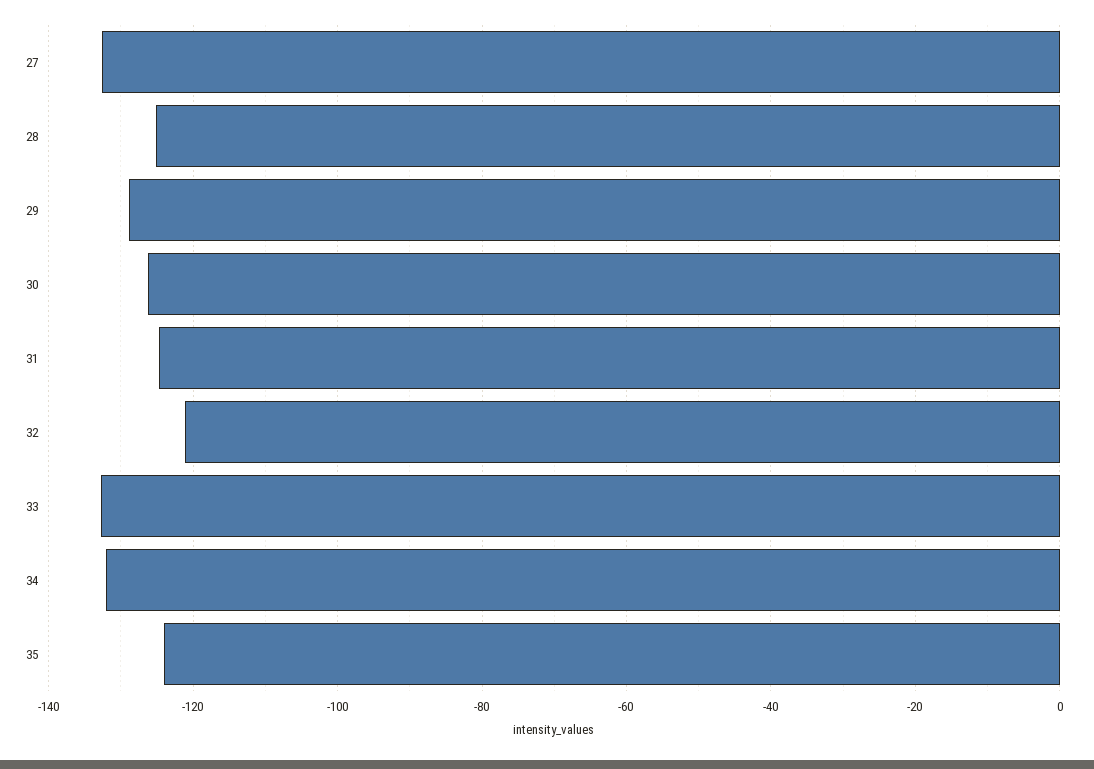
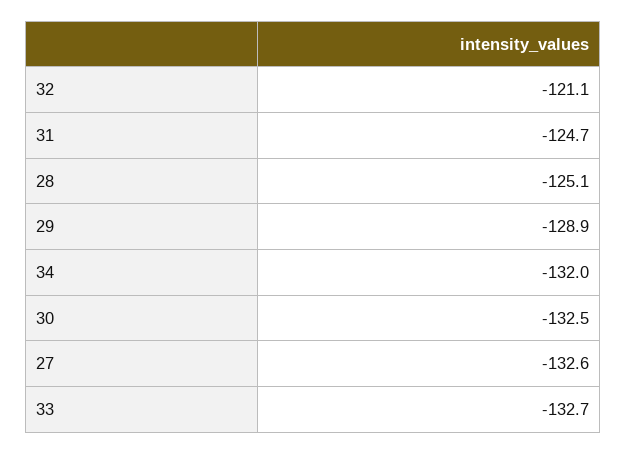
30: -126 -> -132.5
35: -124 -> none

